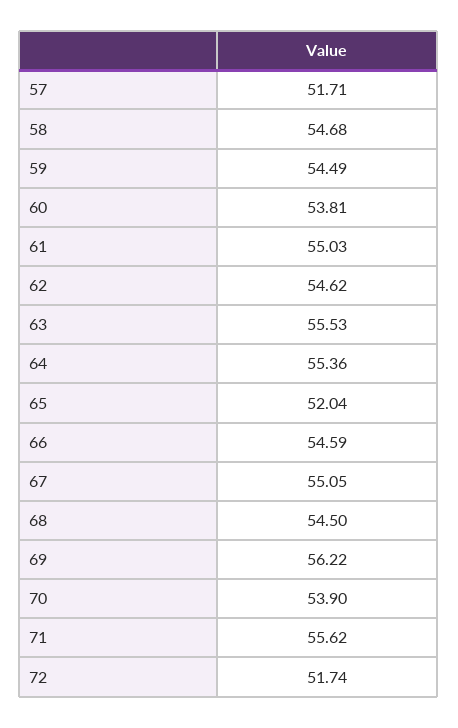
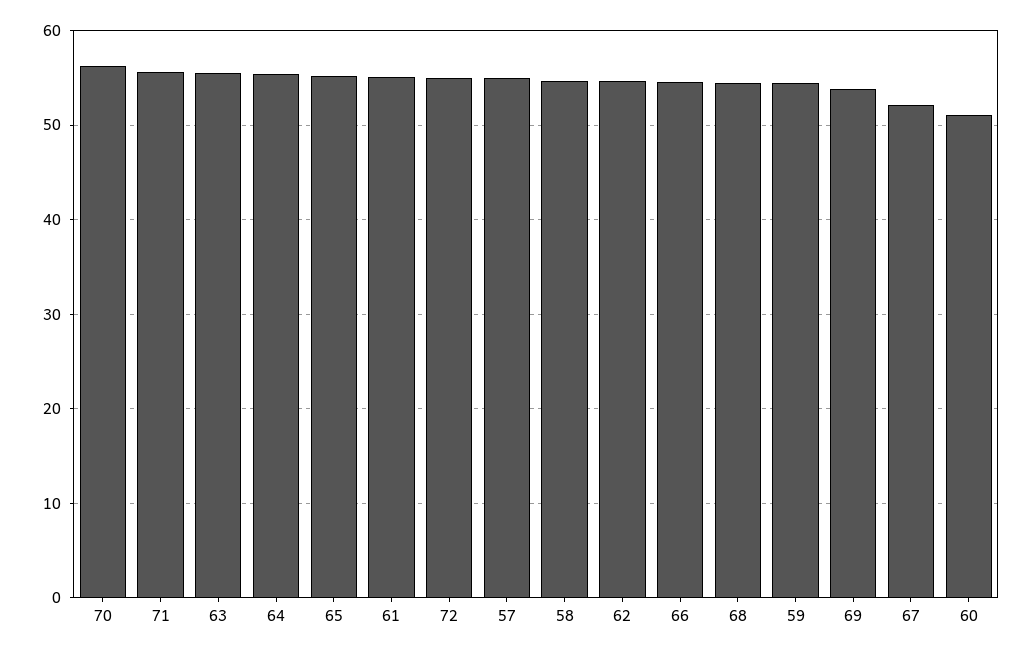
57: 51.71 -> 55
60: 53.81 -> 51
65: 52.04 -> 55
67: 55.05 -> 52
69: 56.22 -> 54
70: 53.9 -> 56
72: 51.74 -> 55

